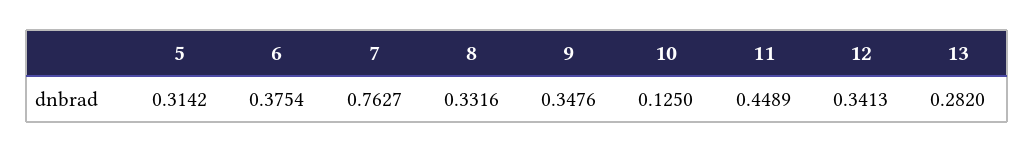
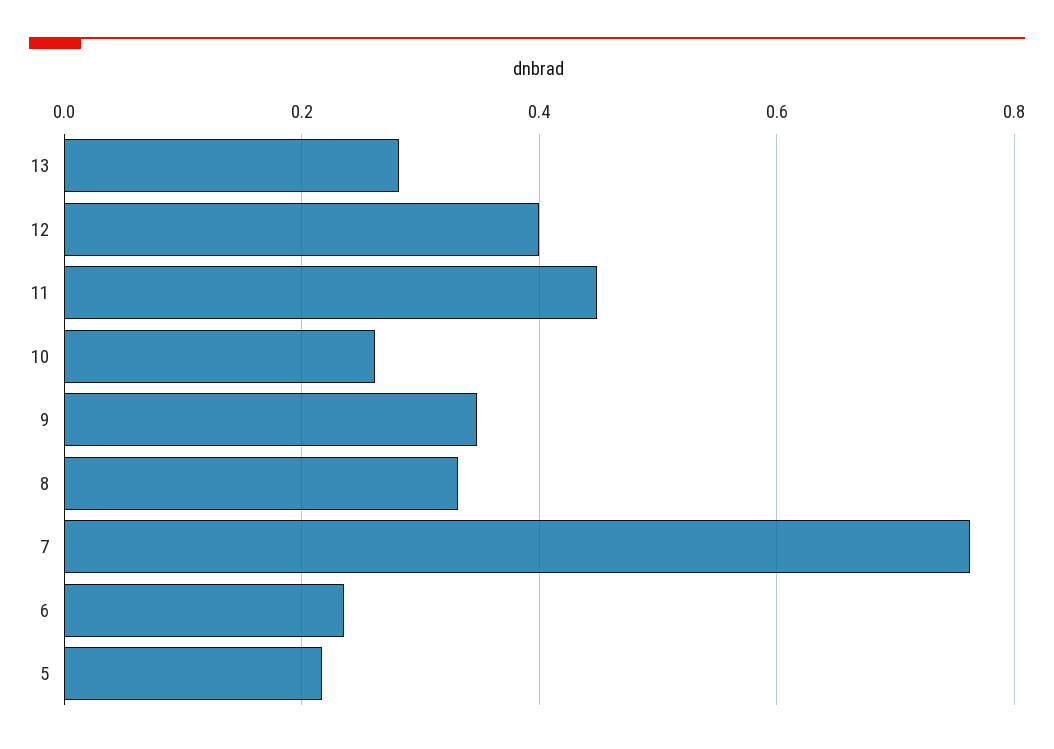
5: 0.3142 -> 0.22
6: 0.3754 -> 0.24
10: 0.125 -> 0.26
12: 0.3413 -> 0.4

